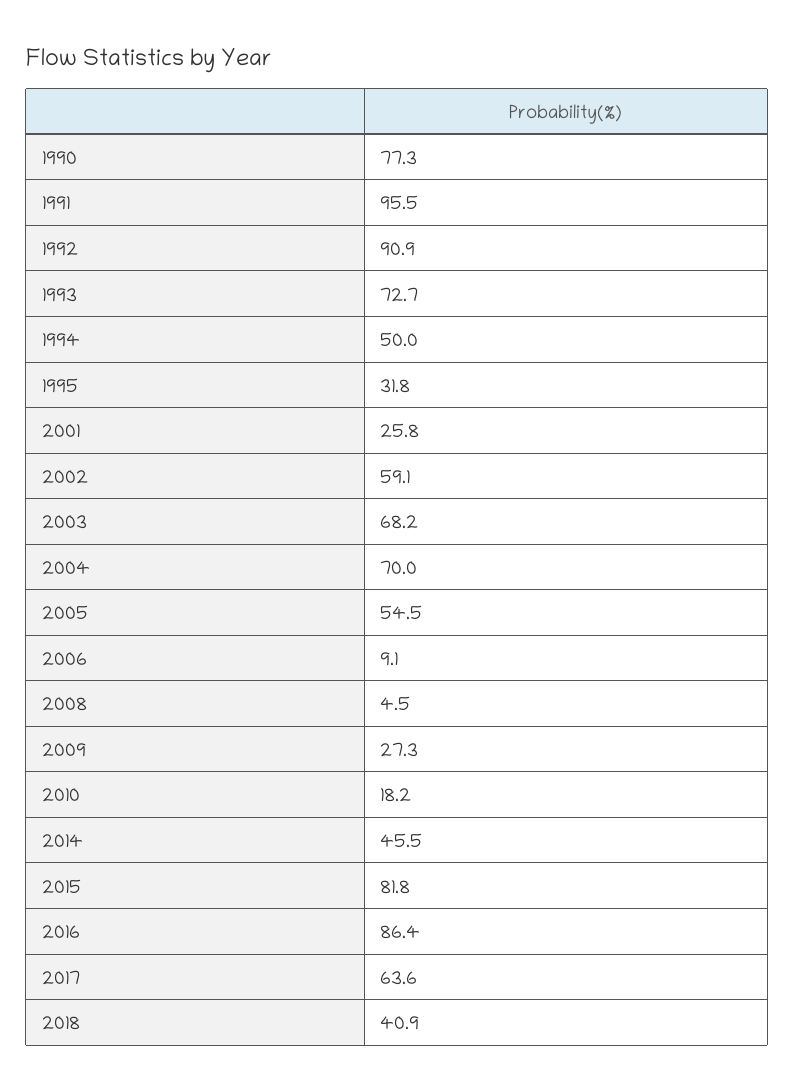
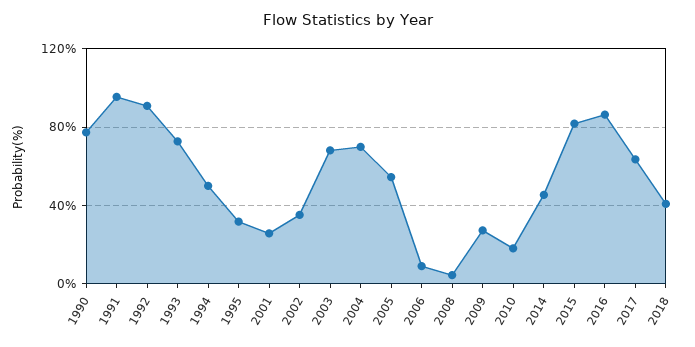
2002: 59.1 -> 35

